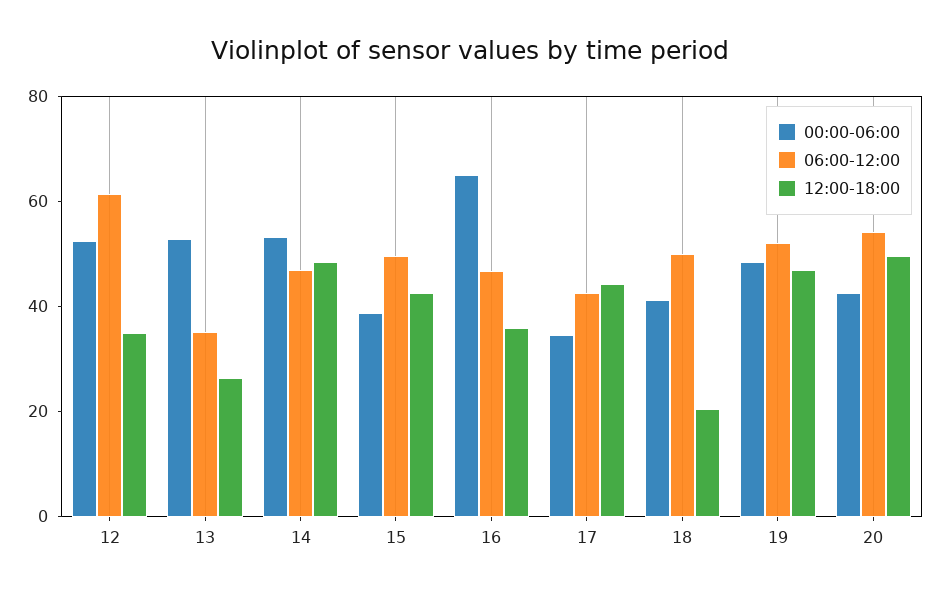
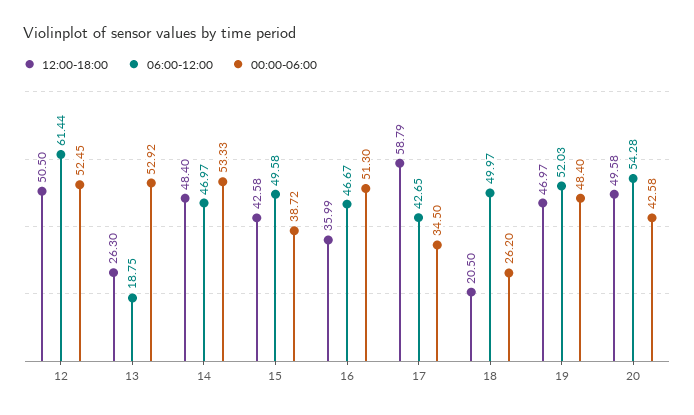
12:00-18:00, 12: 35 -> 50.5
06:00-12:00, 13: 35 -> 18.75
00:00-06:00, 16: 65 -> 51.3
12:00-18:00, 17: 45 -> 58.79
00:00-06:00, 18: 40 -> 26.2

